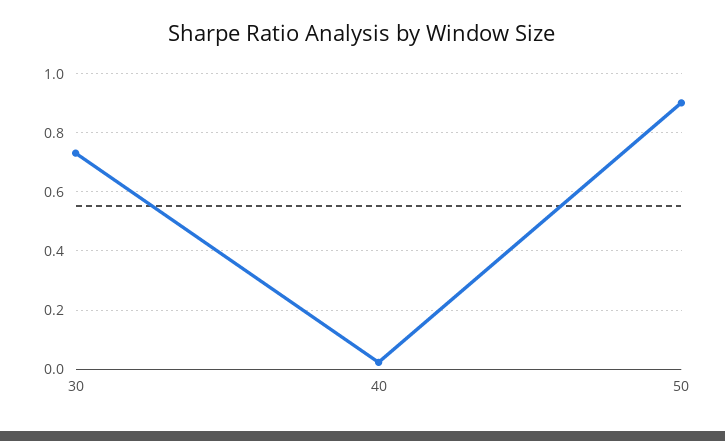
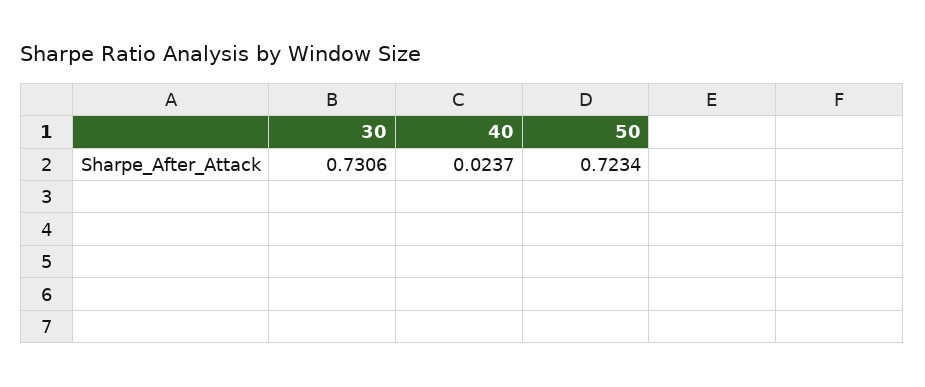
50: 0.9 -> 0.7234

